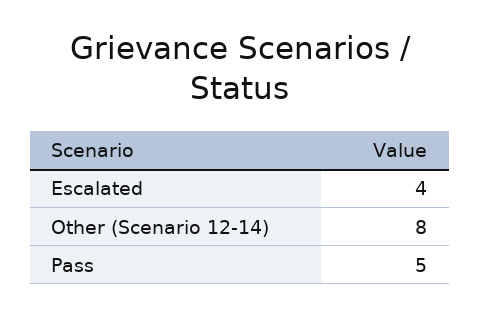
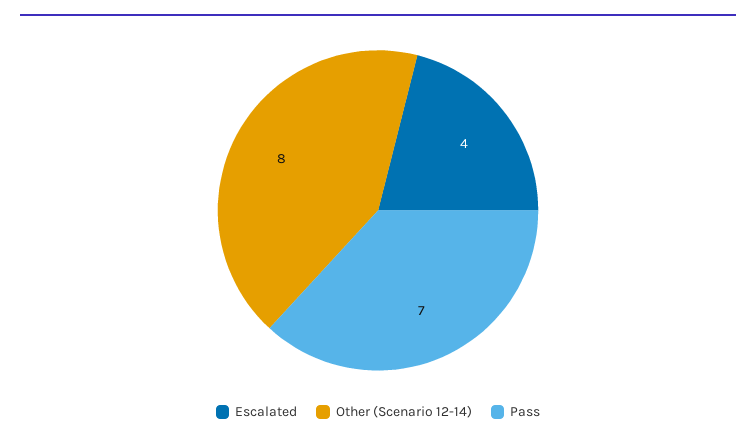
Pass: 5 -> 7

